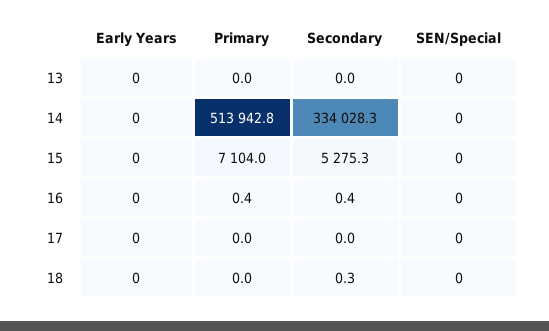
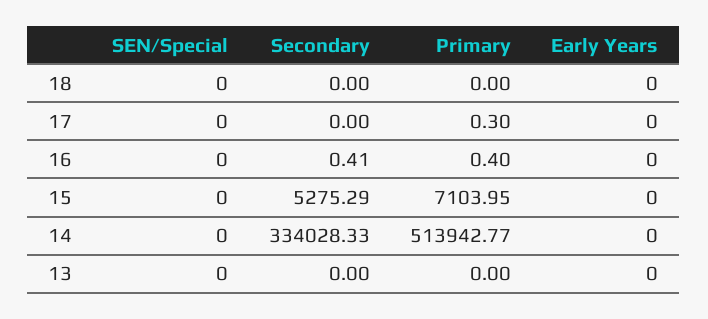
Primary, 17: 0 -> 0.3
Secondary, 18: 0.3 -> 0

